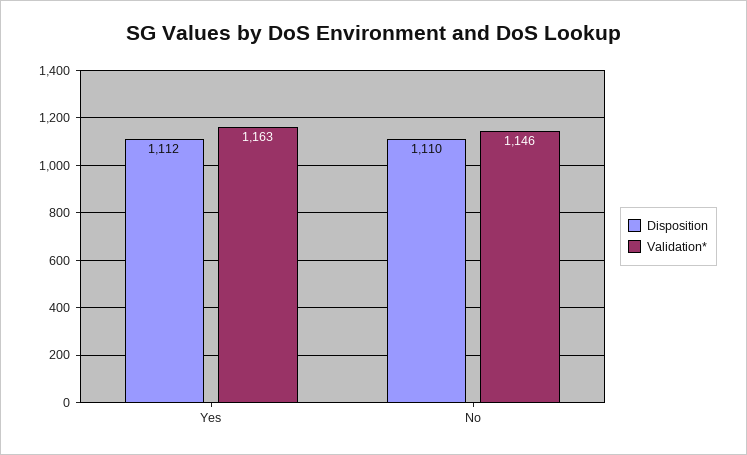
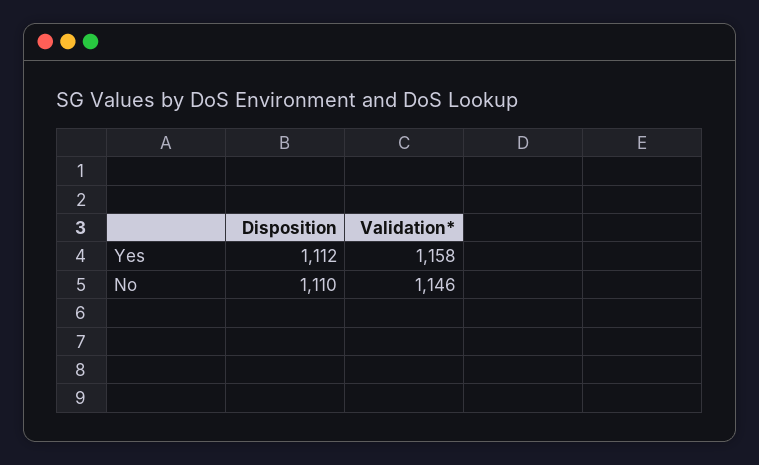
Validation*, Yes: 1163 -> 1158

